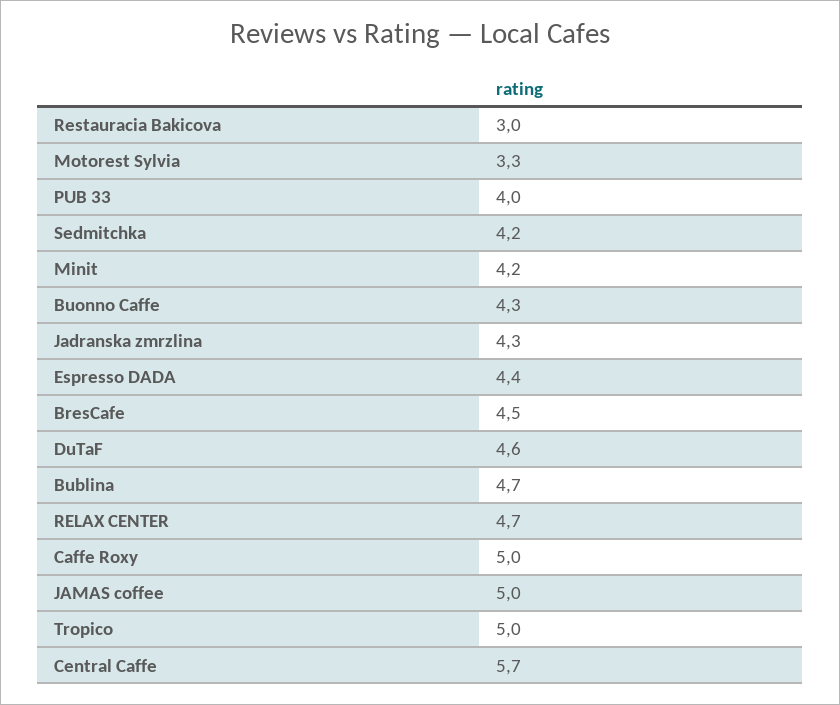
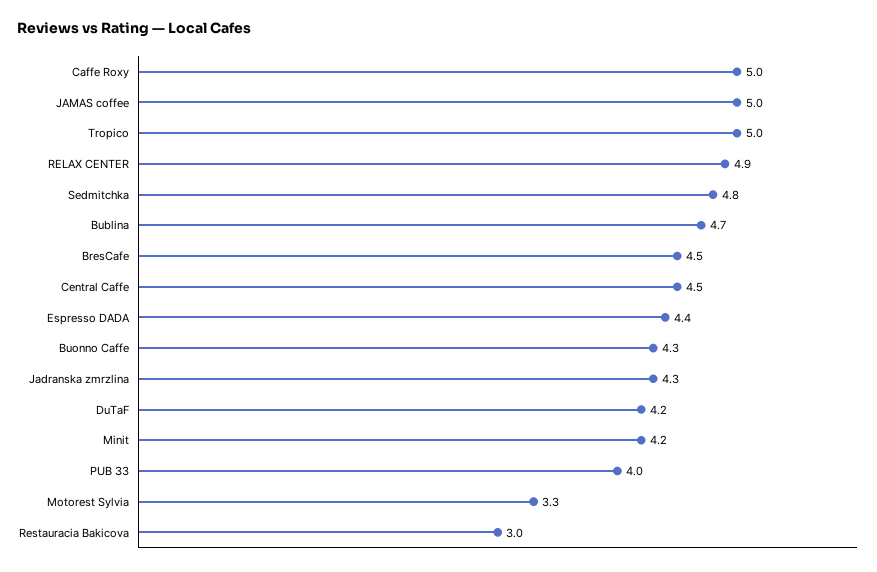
Sedmitchka: 4.2 -> 4.8
DuTaF: 4.6 -> 4.2
RELAX CENTER: 4.7 -> 4.9
Central Caffe: 5.7 -> 4.5

